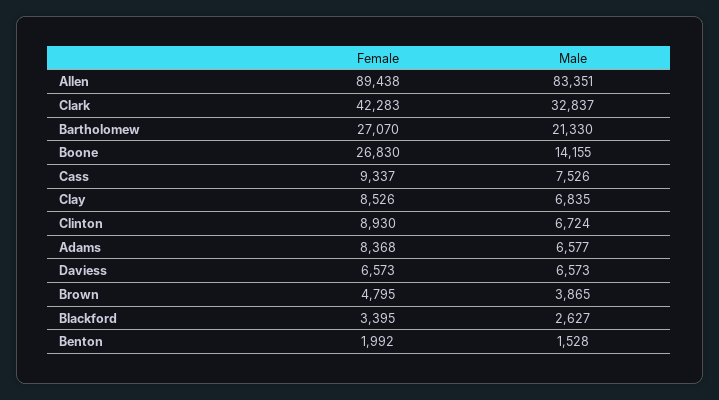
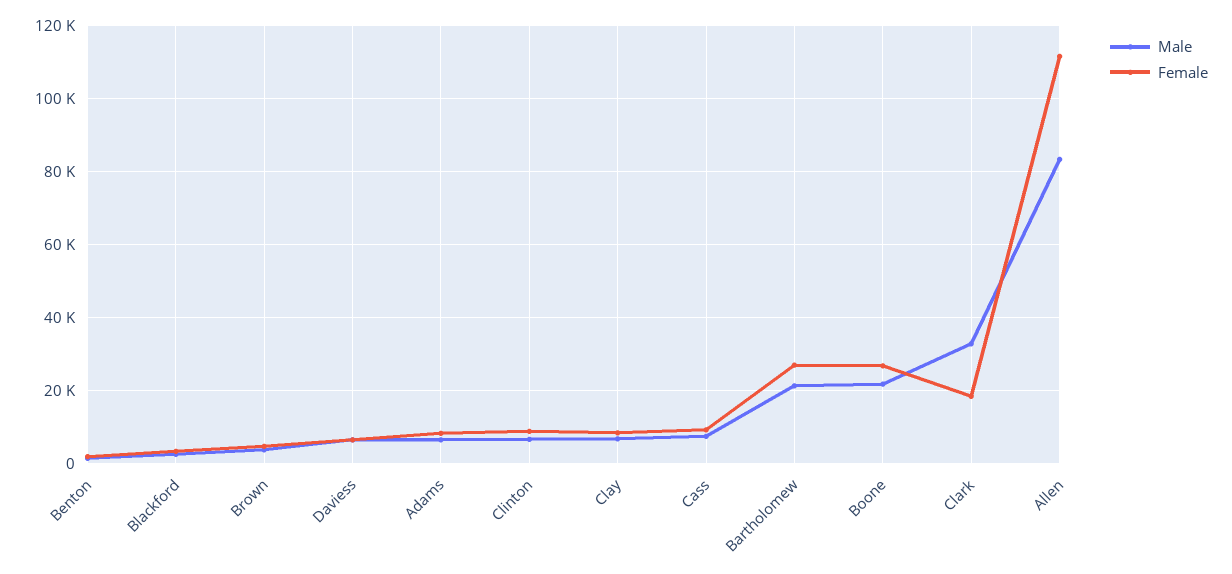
Female, Allen: 89438 -> 112000
Female, Clark: 42283 -> 18000
Male, Boone: 14155 -> 22000

